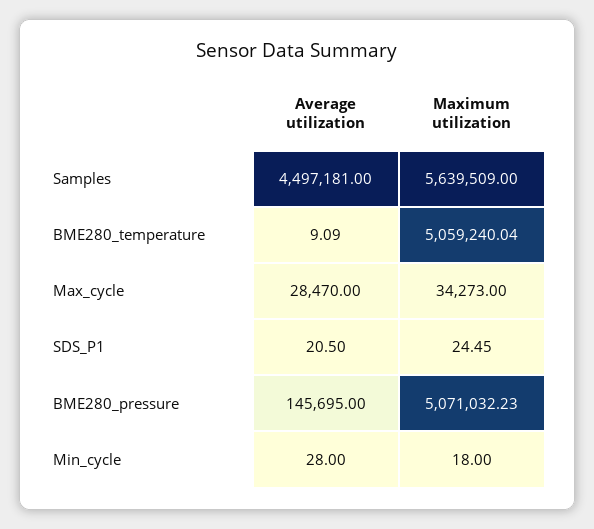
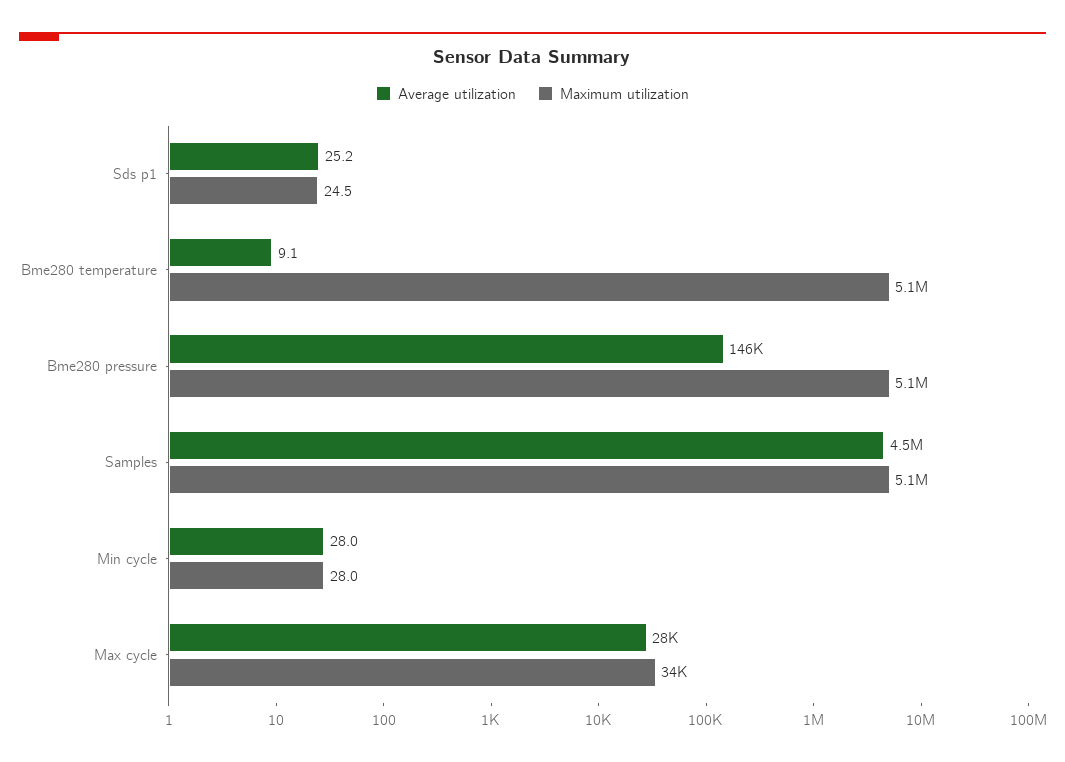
Maximum utilization, Samples: 5639509 -> 5100000
Average utilization, SDS_P1: 20.5 -> 25.2
Maximum utilization, Min_cycle: 18 -> 28

